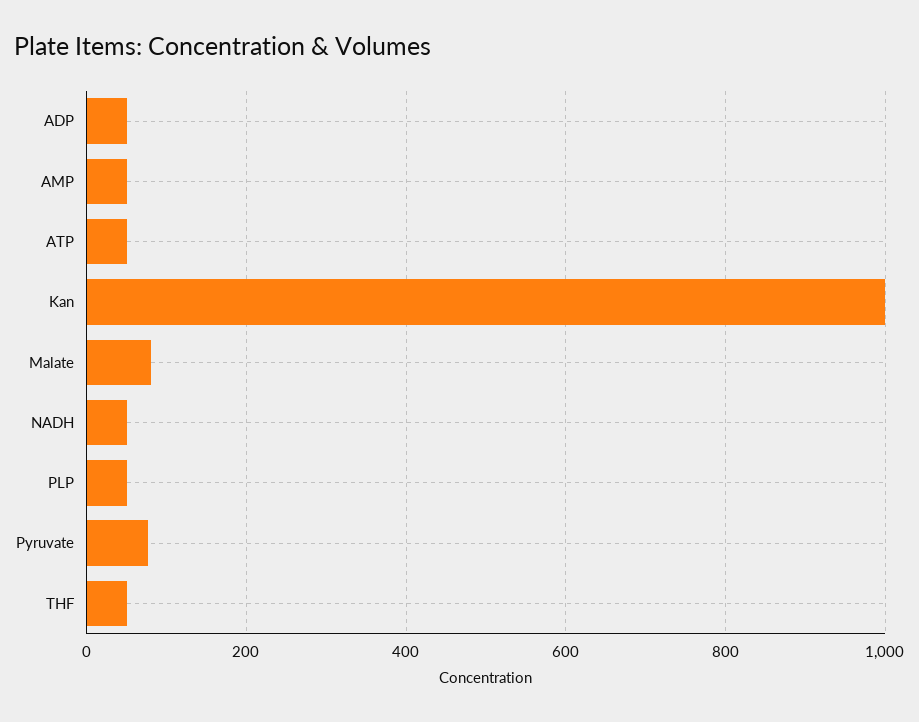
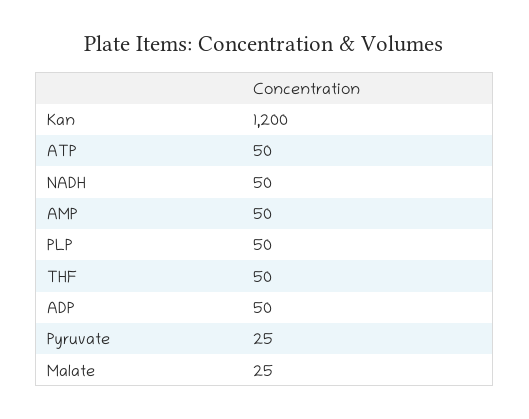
Kan: 1000 -> 1200
Malate: 80 -> 25
Pyruvate: 80 -> 25

